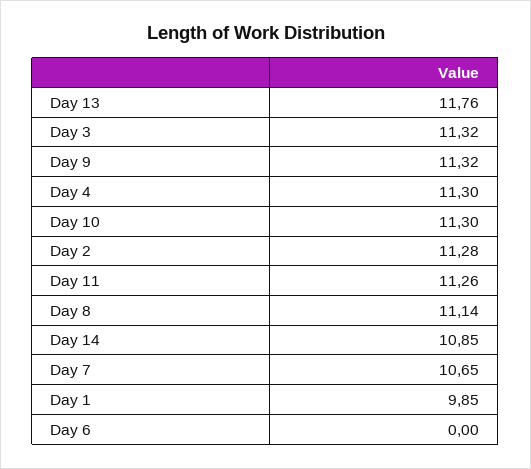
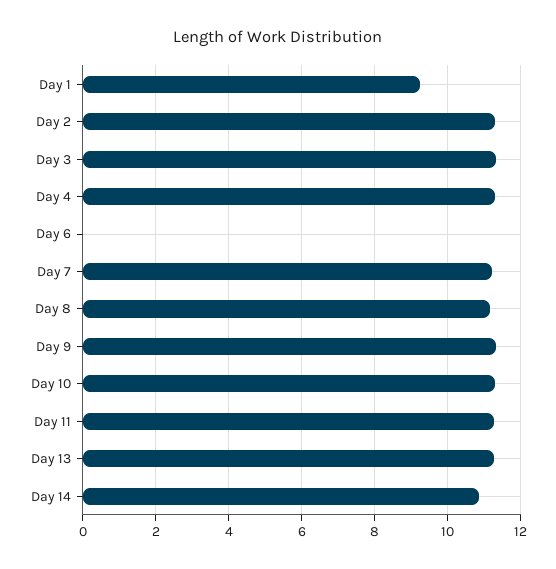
Day 13: 11.76 -> 11.2
Day 7: 10.65 -> 11.2
Day 1: 9.85 -> 9.2

